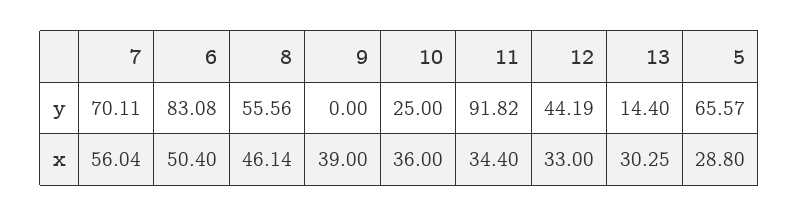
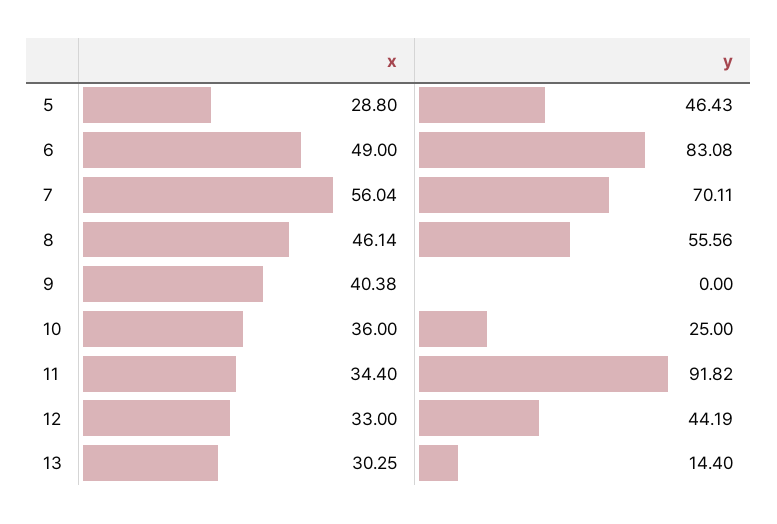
5, y: 65.57 -> 46.43
6, x: 50.4 -> 49
9, x: 39 -> 40.38

